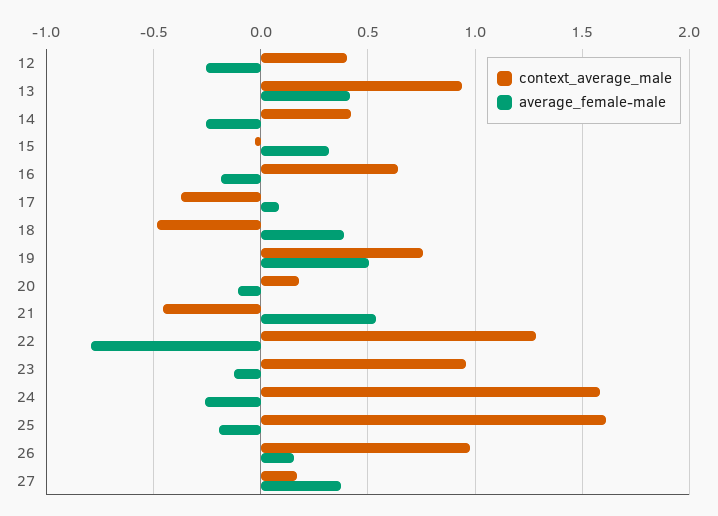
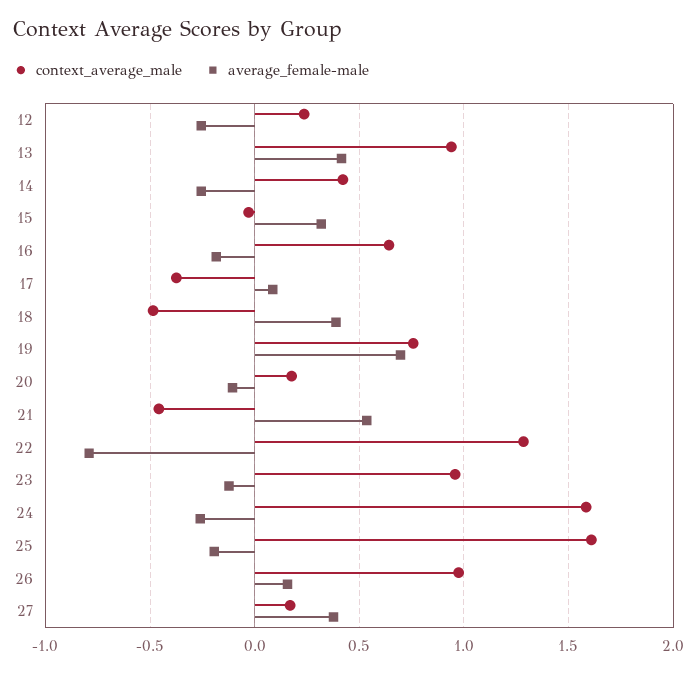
context_average_male, 12: 0.4 -> 0.25
average_female-male, 19: 0.5 -> 0.7

